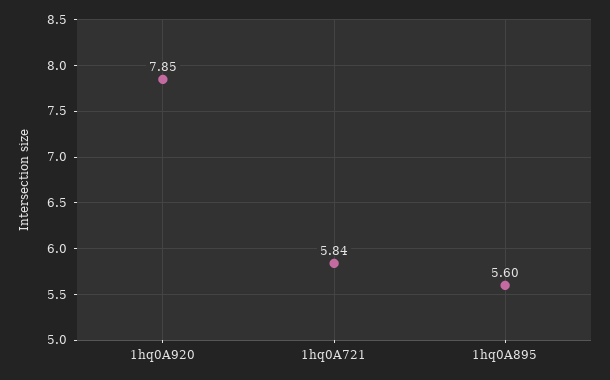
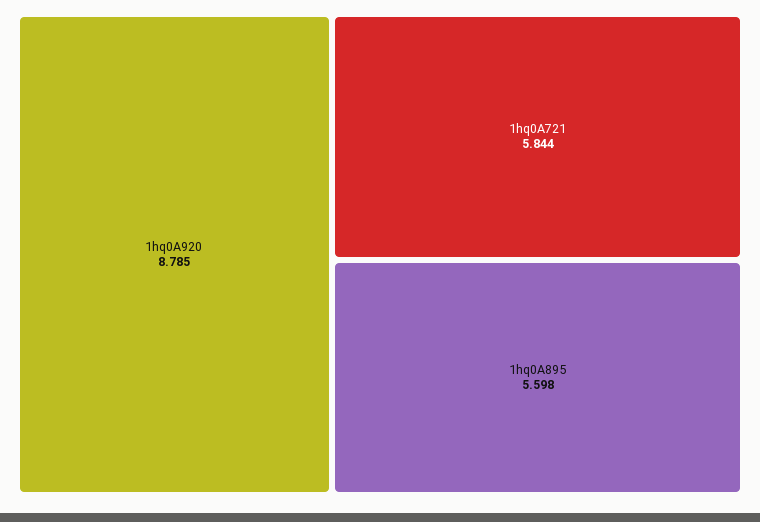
1hq0A920: 7.85 -> 8.785

